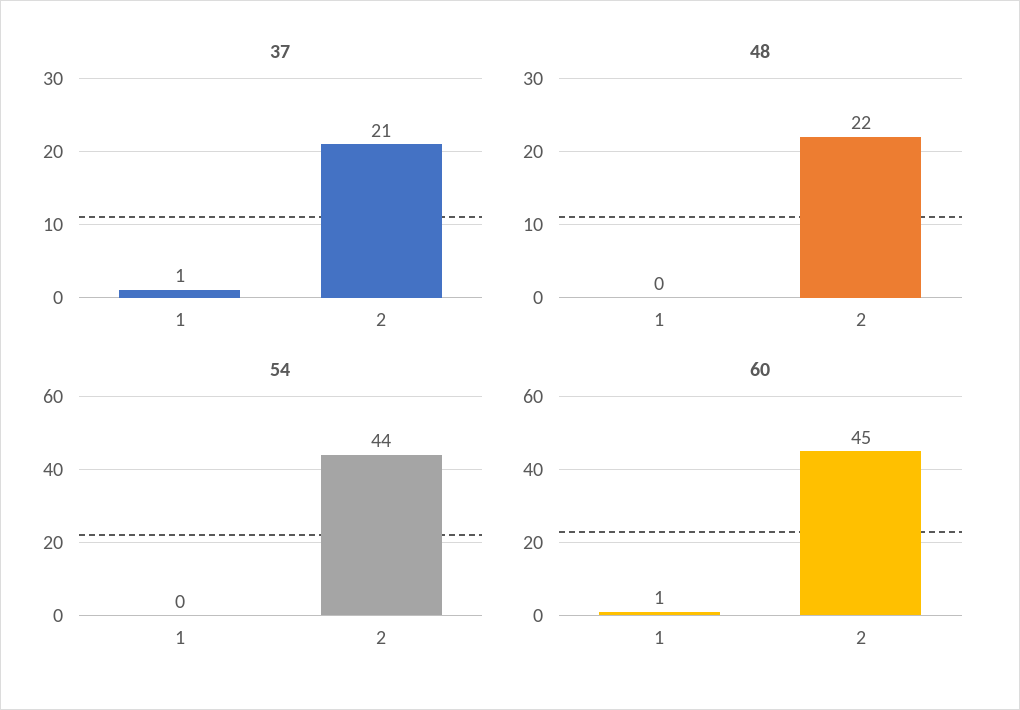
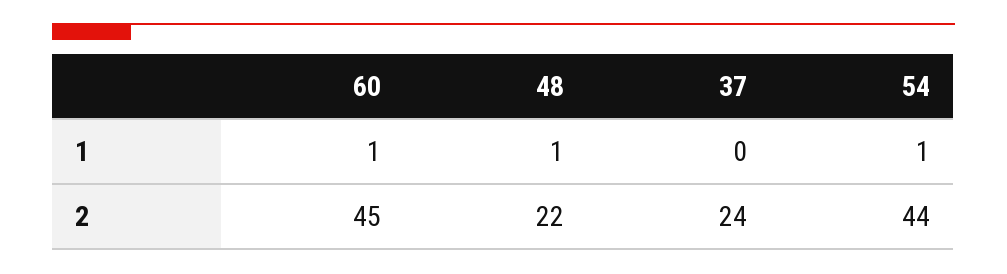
37, 1: 1 -> 0
37, 2: 21 -> 24
48, 1: 0 -> 1
54, 1: 0 -> 1

